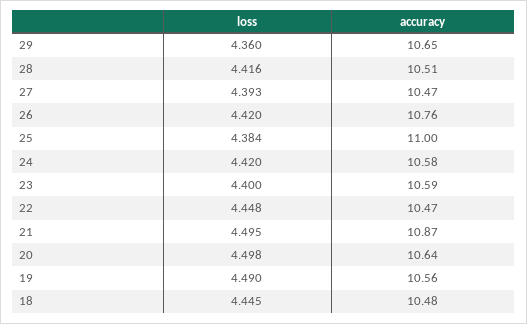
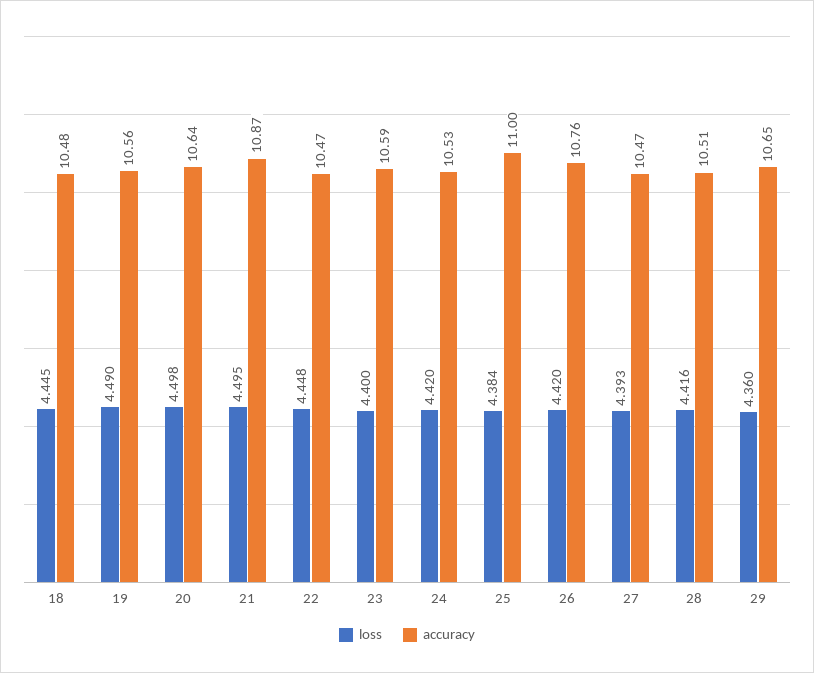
accuracy, 24: 10.58 -> 10.53

